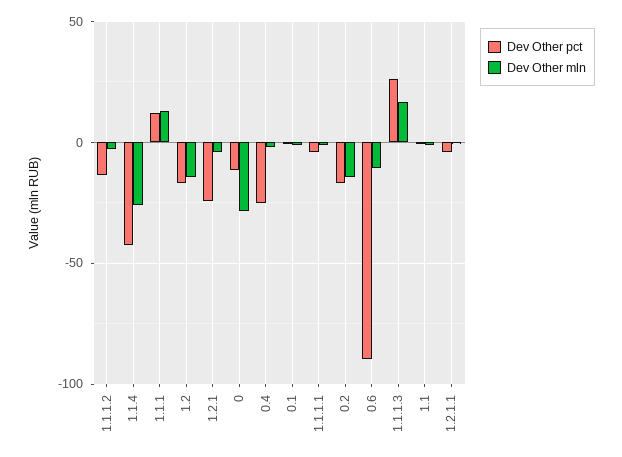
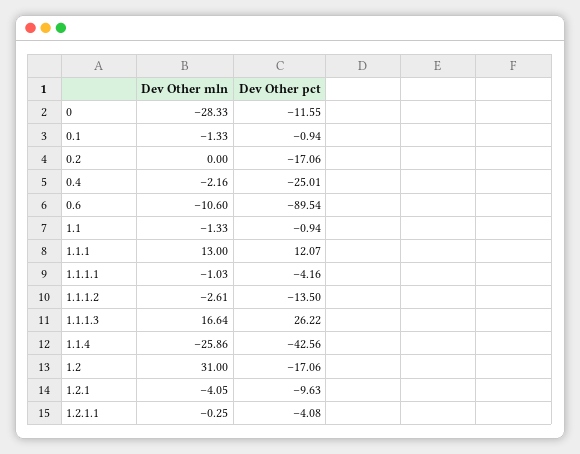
Dev Other mln, 1.2: -15 -> 31
Dev Other pct, 1.2.1: -25 -> -9.63
Dev Other mln, 0.2: -15 -> 0

